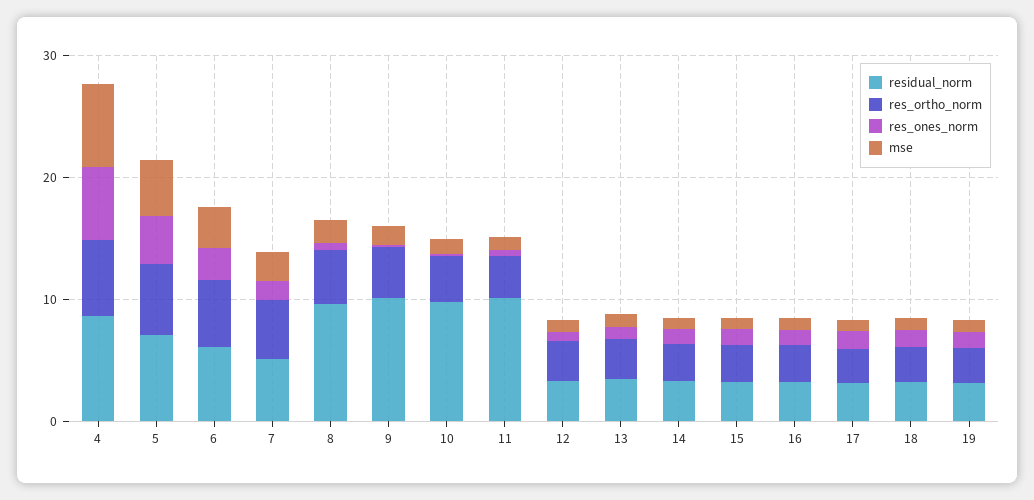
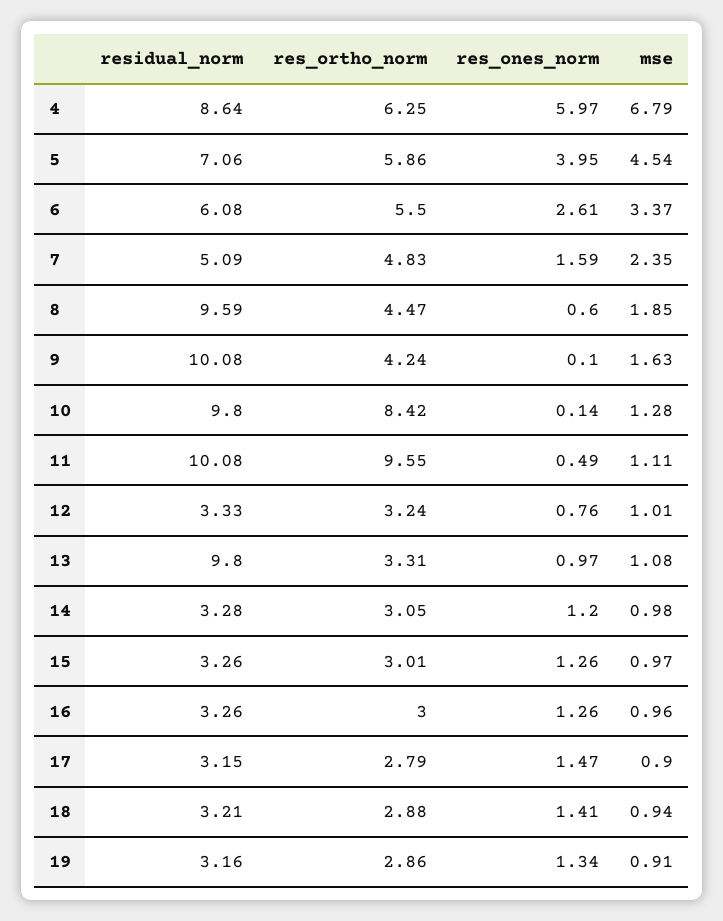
res_ortho_norm, 10: 4 -> 8.42
res_ortho_norm, 11: 4 -> 9.55
residual_norm, 13: 4 -> 9.8

